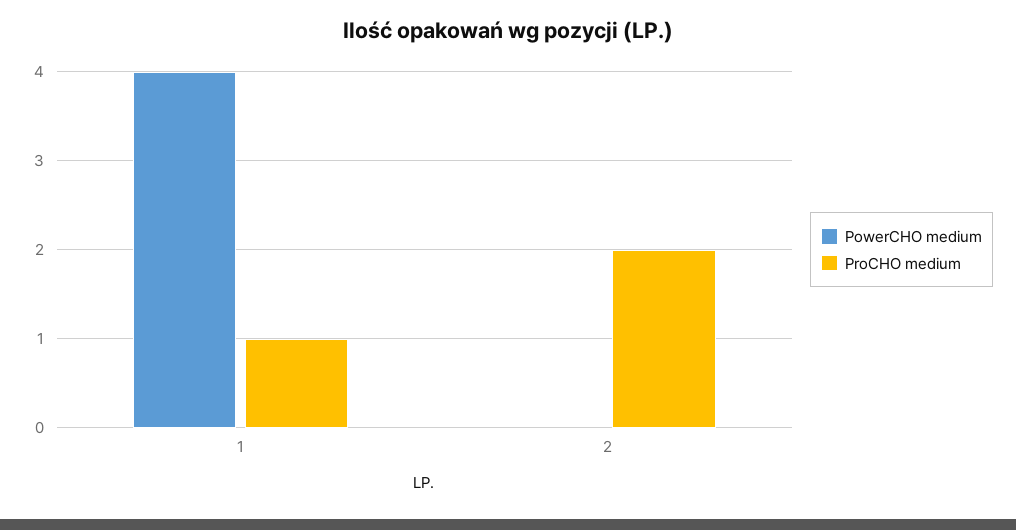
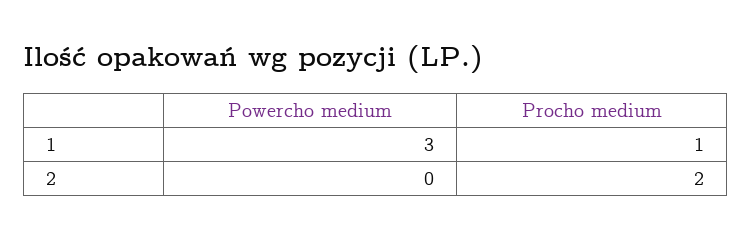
PowerCHO medium, 1: 4 -> 3

